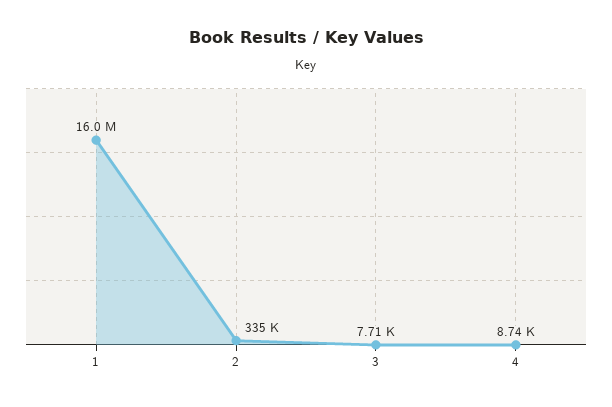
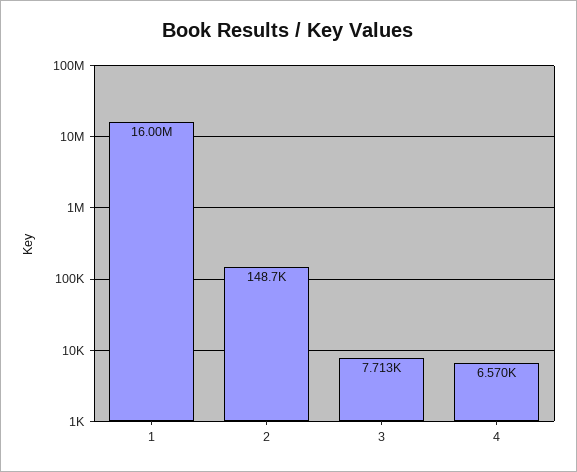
2: 335000 -> 148700
4: 8740 -> 6570

